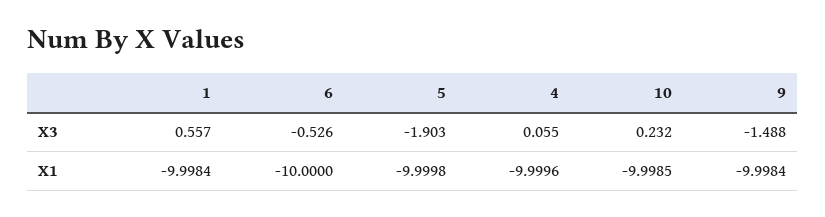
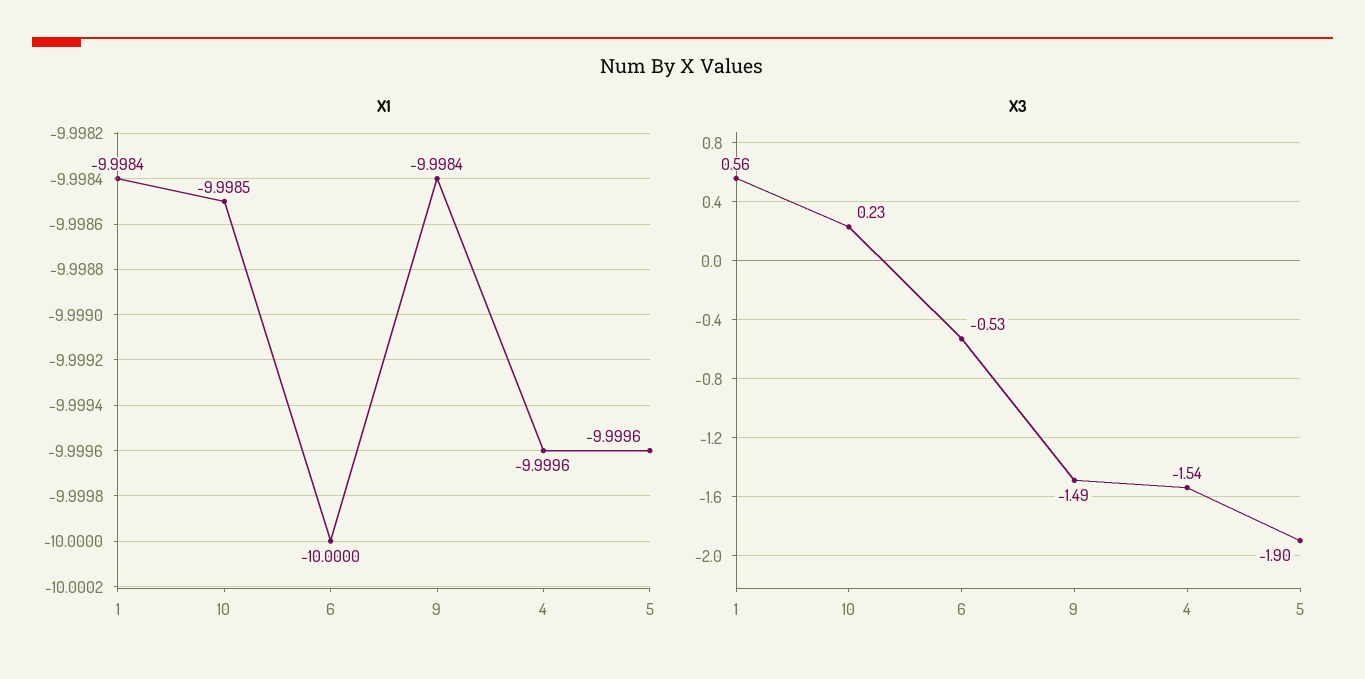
X3, 4: 0.055 -> -1.54
X1, 5: -9.9998 -> -9.9996

